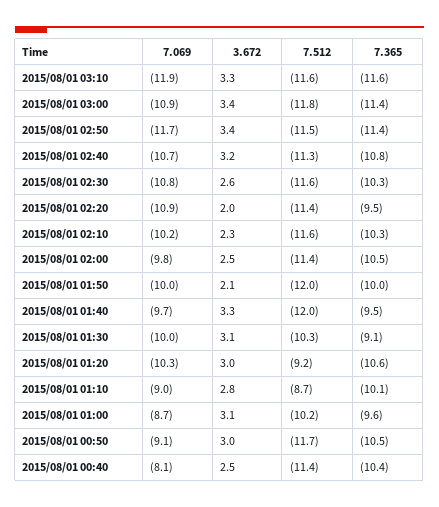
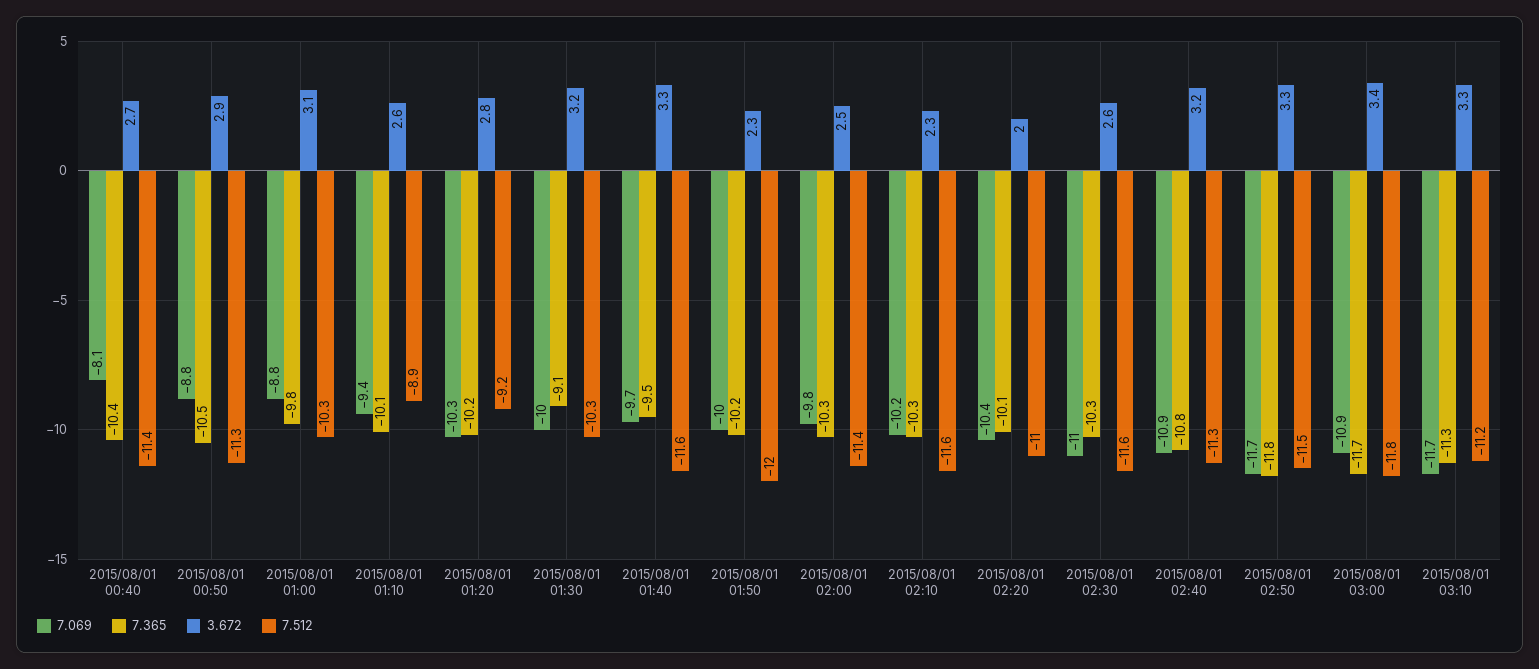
7.069, 2015/08/01 03:10: -11.9 -> -11.7
7.512, 2015/08/01 03:10: -11.6 -> -11.2
7.365, 2015/08/01 03:10: -11.6 -> -11.3
7.365, 2015/08/01 03:00: -11.4 -> -11.7
3.672, 2015/08/01 02:50: 3.4 -> 3.3
7.365, 2015/08/01 02:50: -11.4 -> -11.8
7.069, 2015/08/01 02:40: -10.7 -> -10.9
7.069, 2015/08/01 02:30: -10.8 -> -11
7.069, 2015/08/01 02:20: -10.9 -> -10.4
7.512, 2015/08/01 02:20: -11.4 -> -11
7.365, 2015/08/01 02:20: -9.5 -> -10.1
7.365, 2015/08/01 02:00: -10.5 -> -10.3
3.672, 2015/08/01 01:50: 2.1 -> 2.3
7.365, 2015/08/01 01:50: -10 -> -10.2
7.512, 2015/08/01 01:40: -12 -> -11.6
3.672, 2015/08/01 01:30: 3.1 -> 3.2
3.672, 2015/08/01 01:20: 3 -> 2.8
7.365, 2015/08/01 01:20: -10.6 -> -10.2
7.069, 2015/08/01 01:10: -9 -> -9.4
3.672, 2015/08/01 01:10: 2.8 -> 2.6
7.512, 2015/08/01 01:10: -8.7 -> -8.9
7.069, 2015/08/01 01:00: -8.7 -> -8.8
7.512, 2015/08/01 01:00: -10.2 -> -10.3
7.365, 2015/08/01 01:00: -9.6 -> -9.8
7.069, 2015/08/01 00:50: -9.1 -> -8.8
3.672, 2015/08/01 00:50: 3 -> 2.9
7.512, 2015/08/01 00:50: -11.7 -> -11.3
3.672, 2015/08/01 00:40: 2.5 -> 2.7

